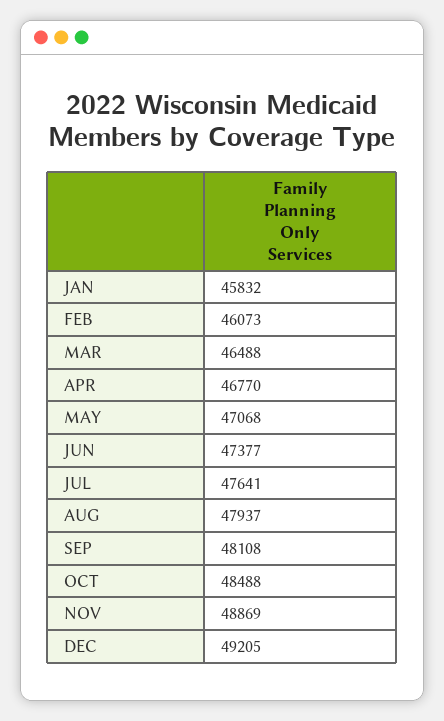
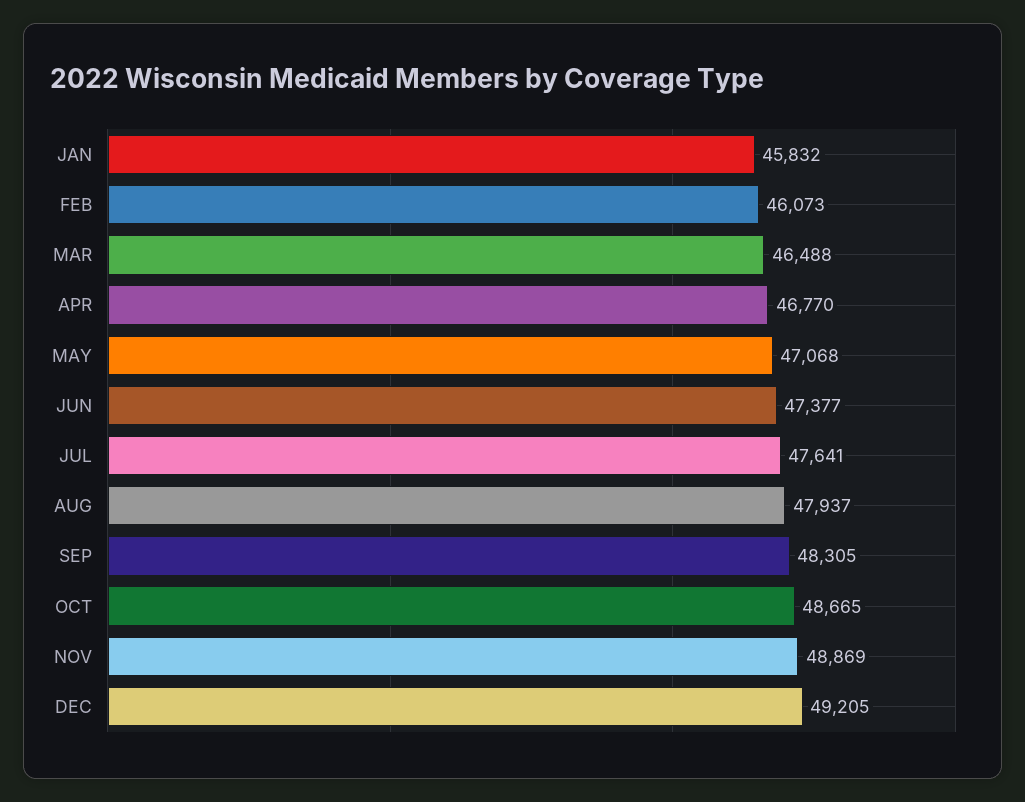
SEP: 48108 -> 48305
OCT: 48488 -> 48665

